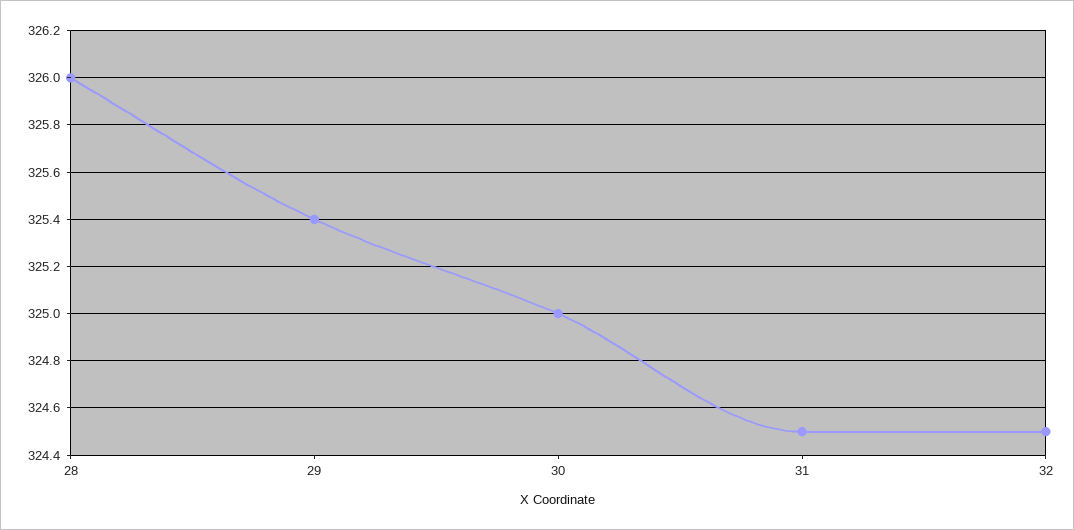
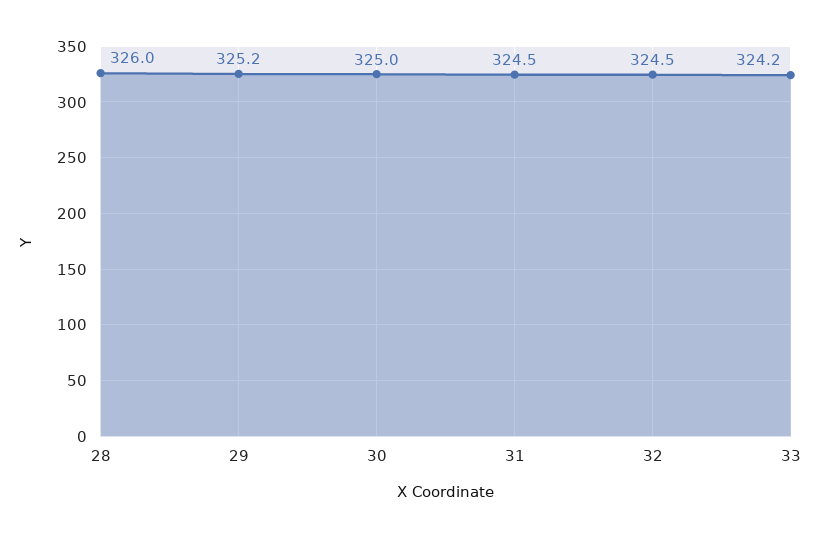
29: 325.4 -> 325.2
33: none -> 324.2

